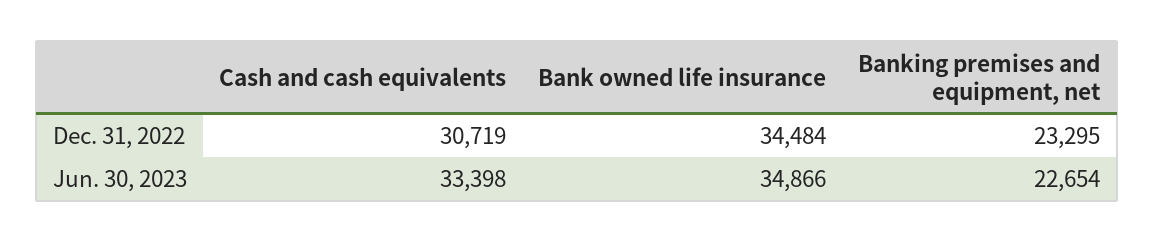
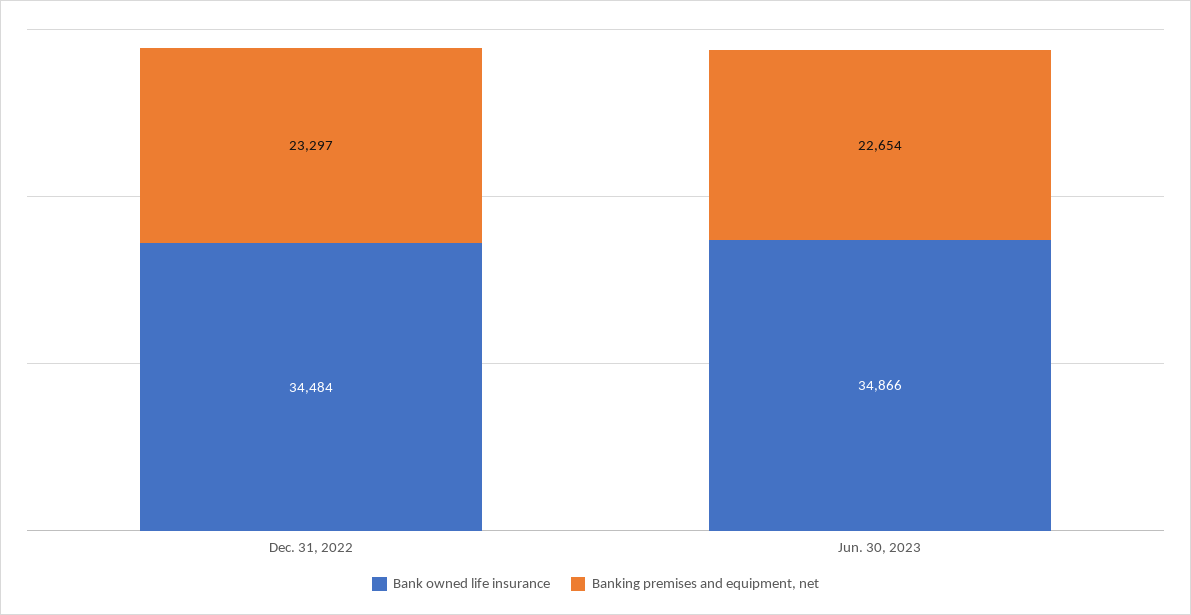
Cash and cash equivalents, Dec. 31, 2022: 30719 -> none
Banking premises and equipment, net, Dec. 31, 2022: 23295 -> 23297
Cash and cash equivalents, Jun. 30, 2023: 33398 -> none

